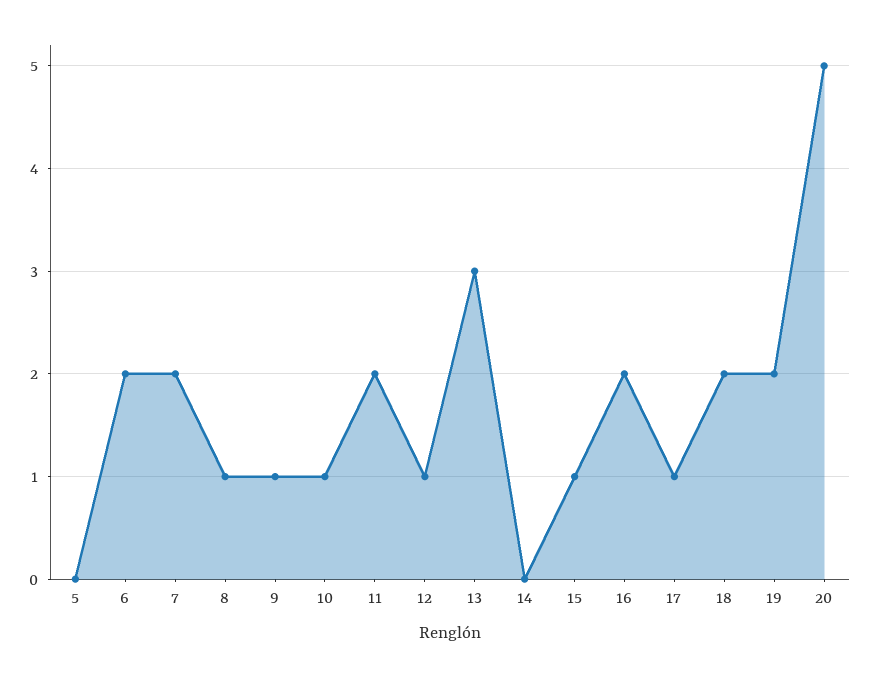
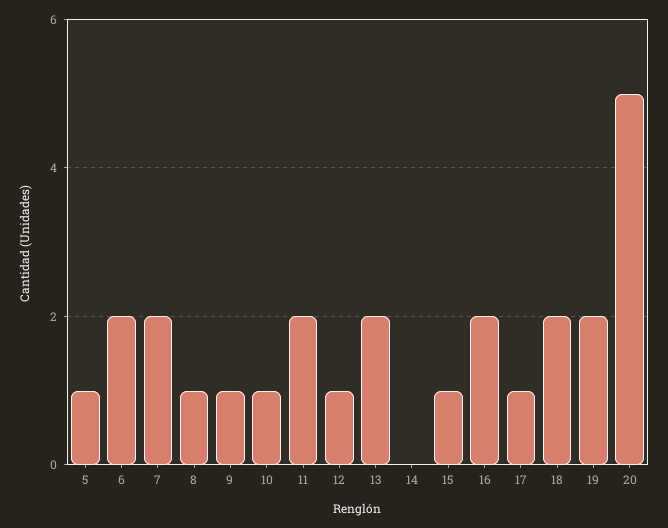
5: 0 -> 1
13: 3 -> 2

